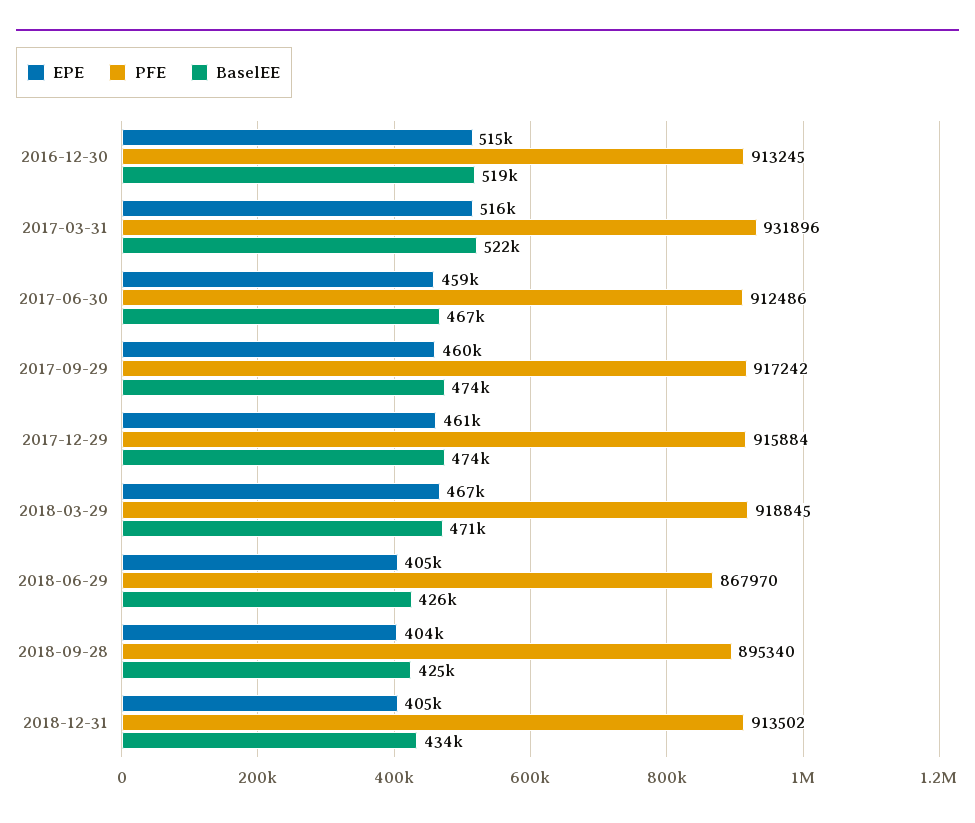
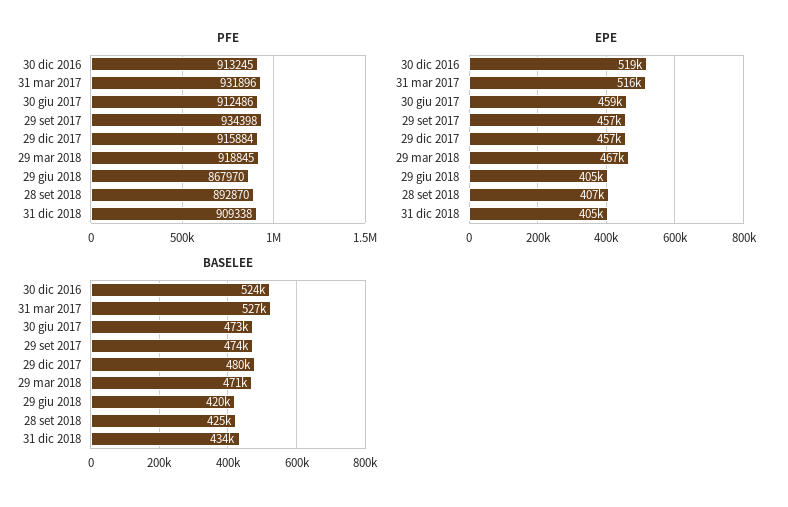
EPE, 2016-12-30: 515000 -> 519000
BaselEE, 2016-12-30: 519000 -> 524000
BaselEE, 2017-03-31: 522000 -> 527000
BaselEE, 2017-06-30: 467000 -> 473000
EPE, 2017-09-29: 460000 -> 457000
PFE, 2017-09-29: 917242 -> 934398
EPE, 2017-12-29: 461000 -> 457000
BaselEE, 2017-12-29: 474000 -> 480000
BaselEE, 2018-06-29: 426000 -> 420000
EPE, 2018-09-28: 404000 -> 407000
PFE, 2018-09-28: 895340 -> 892870
PFE, 2018-12-31: 913502 -> 909338

